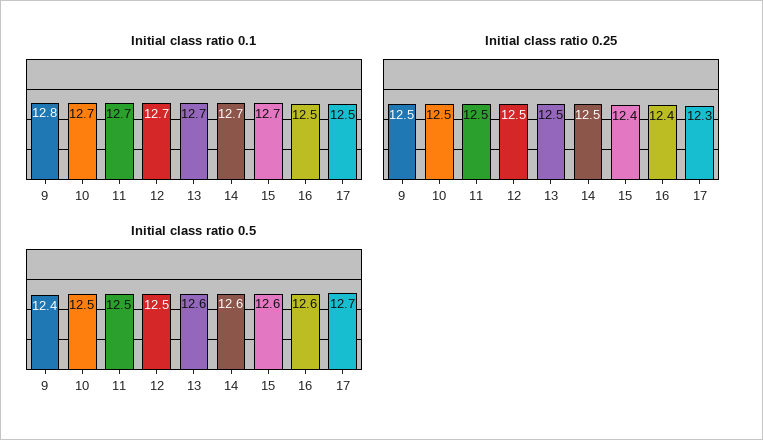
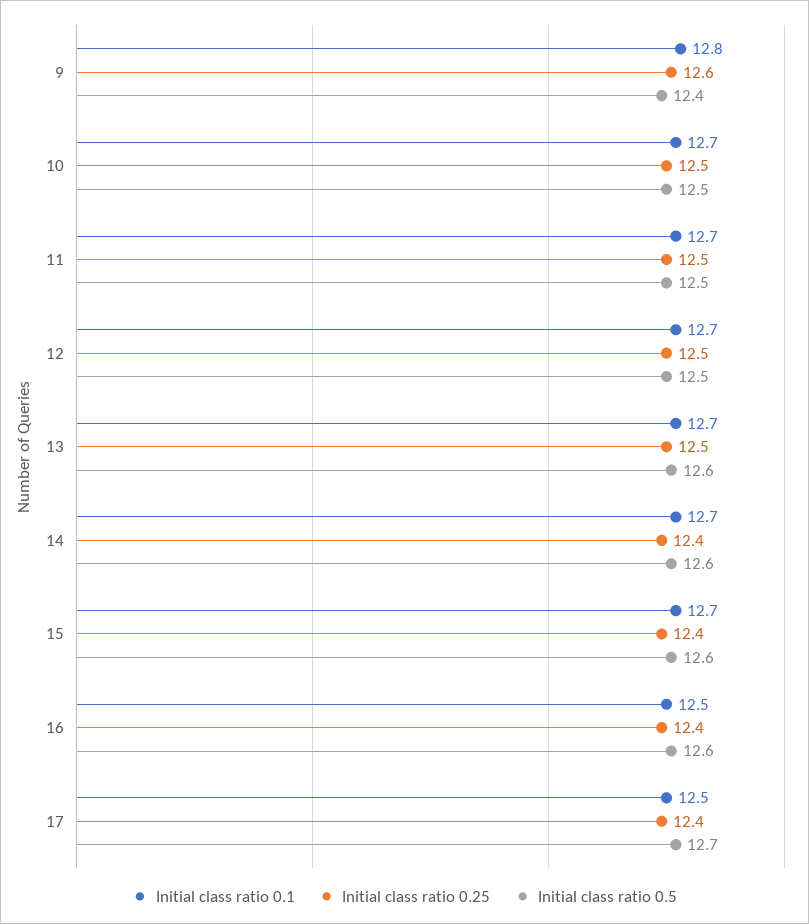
Initial class ratio 0.25, 9: 12.5 -> 12.6
Initial class ratio 0.25, 14: 12.5 -> 12.4
Initial class ratio 0.25, 17: 12.3 -> 12.4

